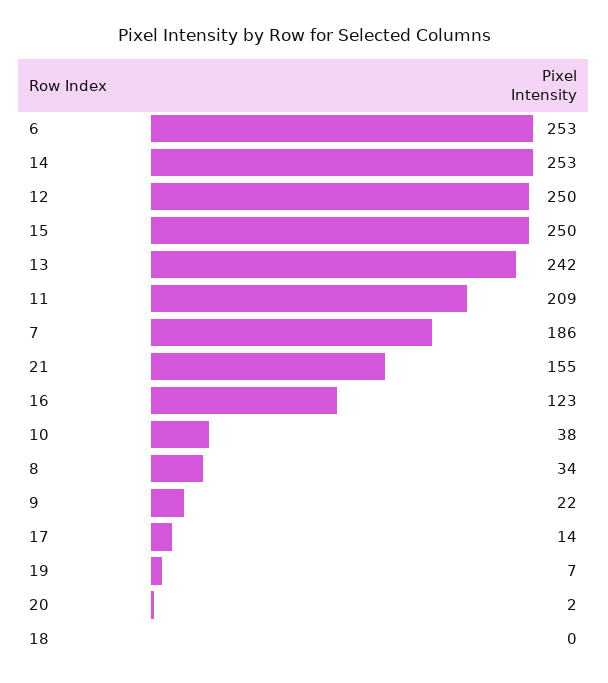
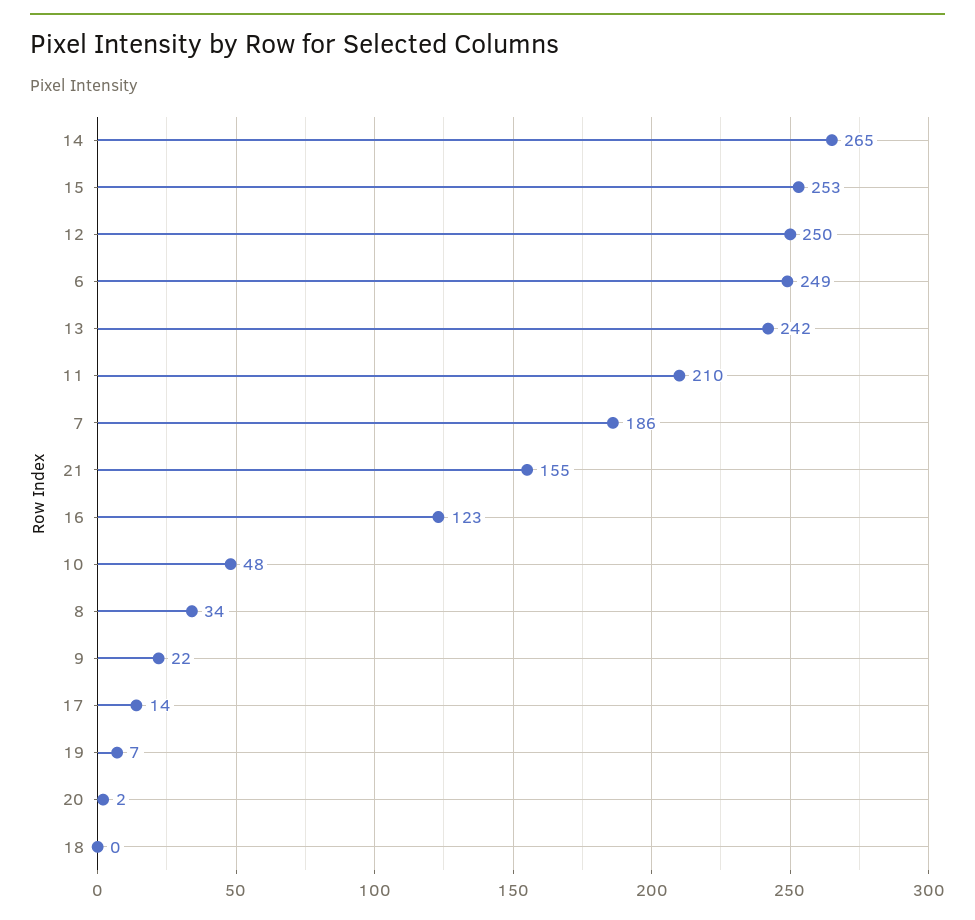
6: 253 -> 249
14: 253 -> 265
15: 250 -> 253
11: 209 -> 210
10: 38 -> 48

